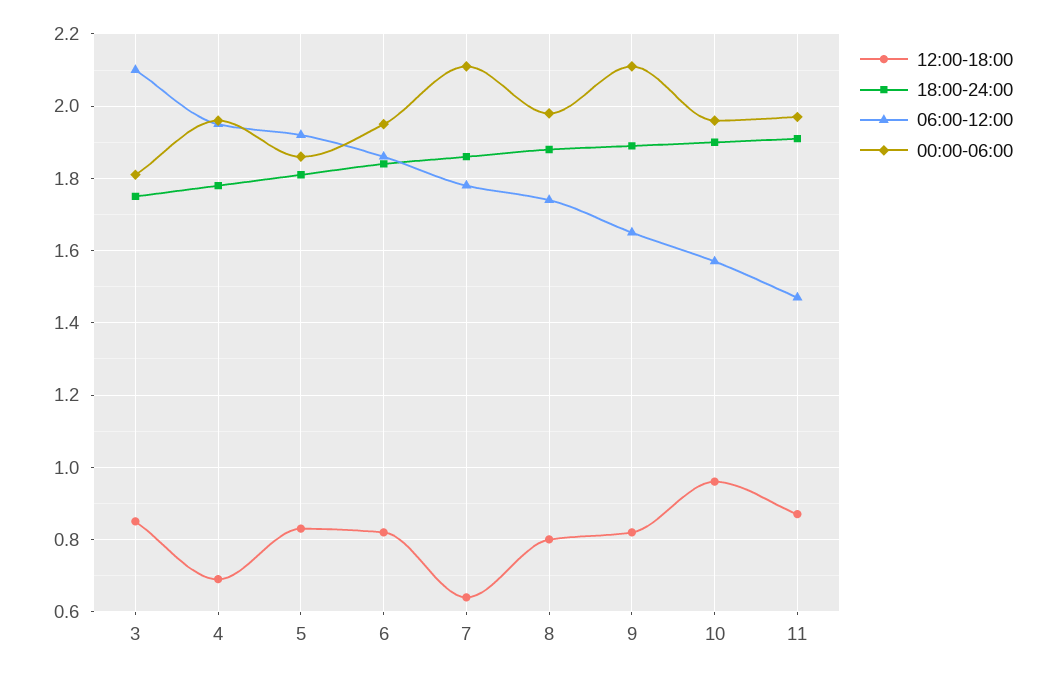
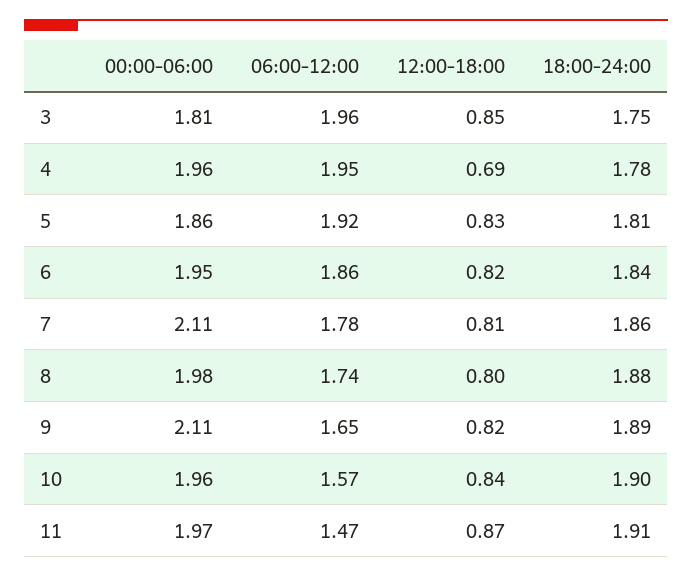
06:00-12:00, 3: 2.1 -> 1.96
12:00-18:00, 7: 0.65 -> 0.81
12:00-18:00, 10: 0.95 -> 0.84

